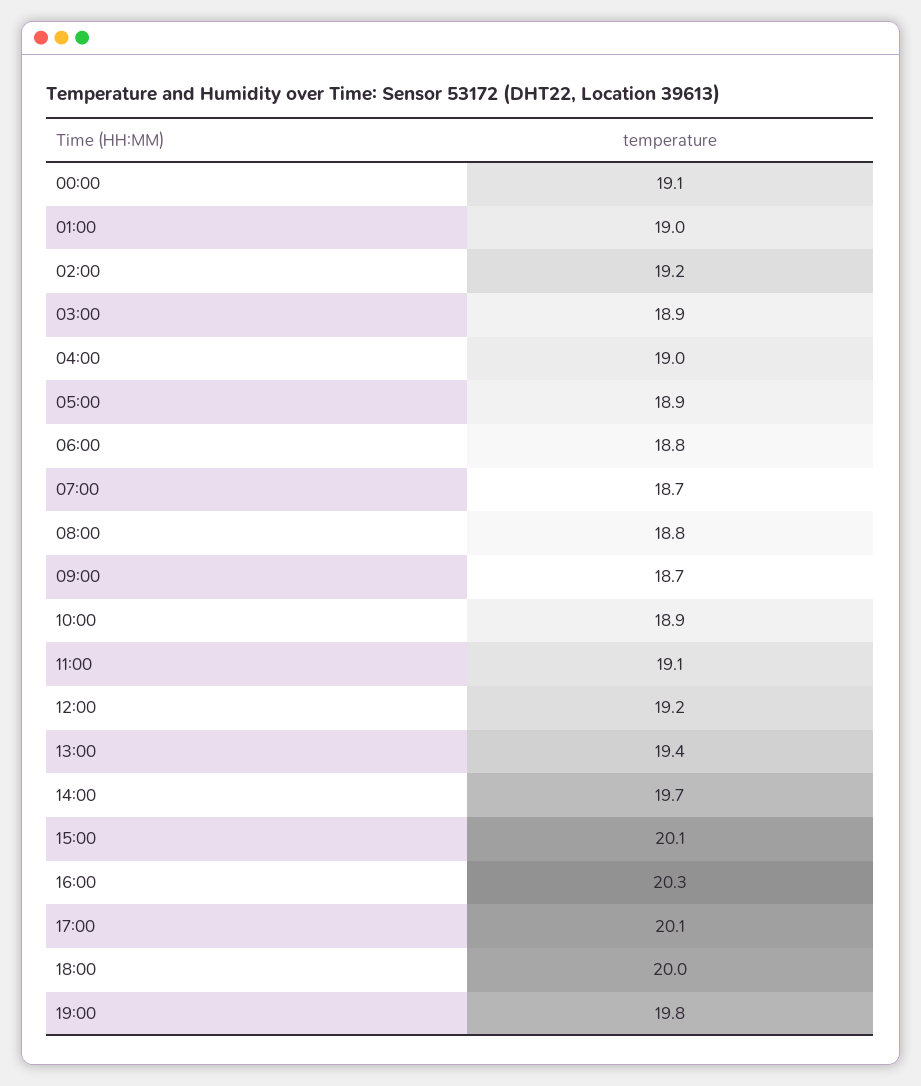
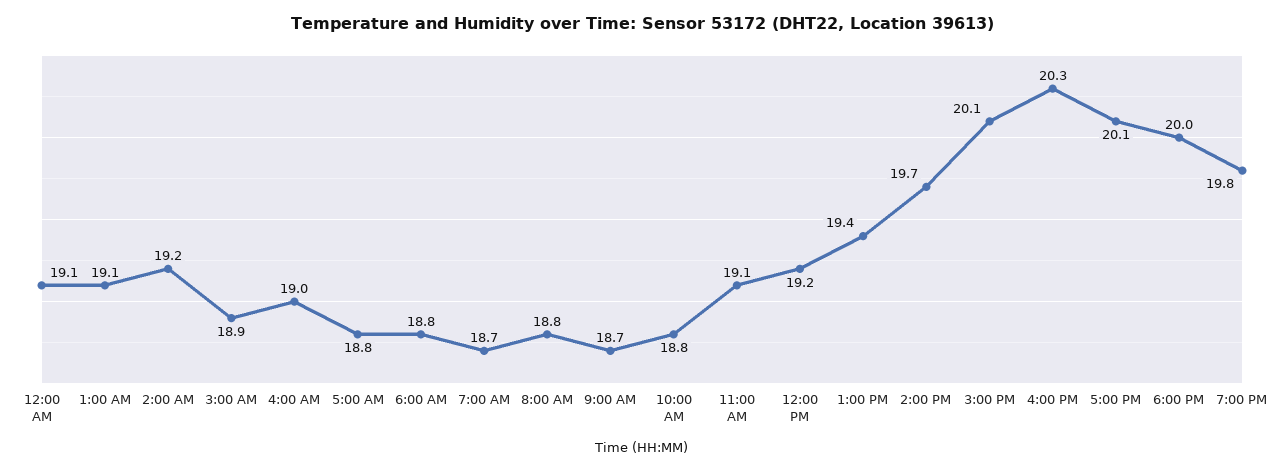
01:00: 19 -> 19.1
05:00: 18.9 -> 18.8
10:00: 18.9 -> 18.8

